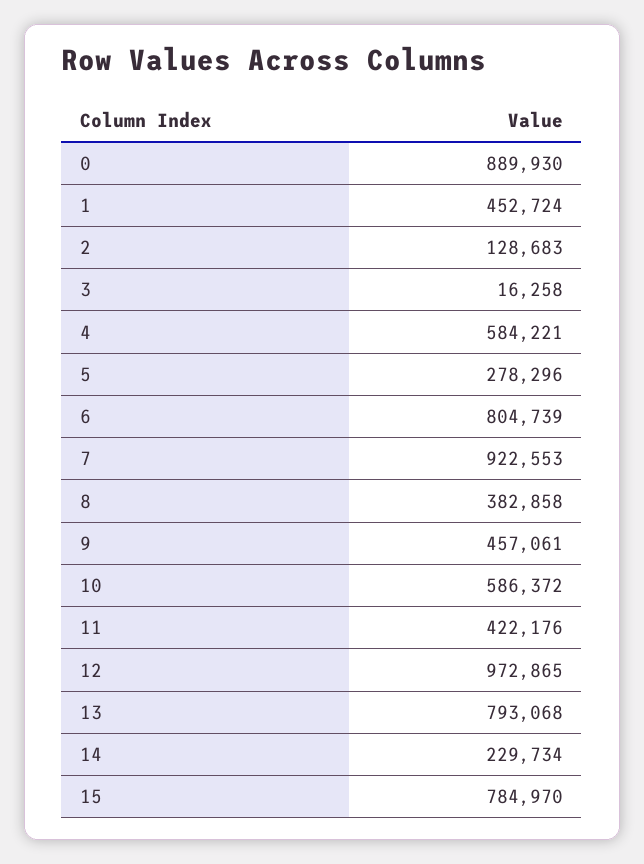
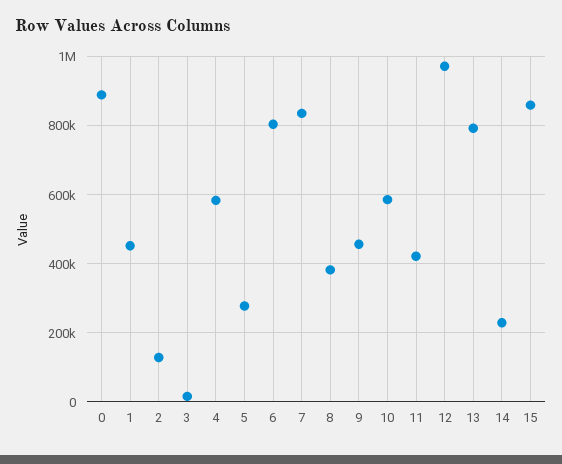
7: 922553 -> 840000
15: 784970 -> 860000

